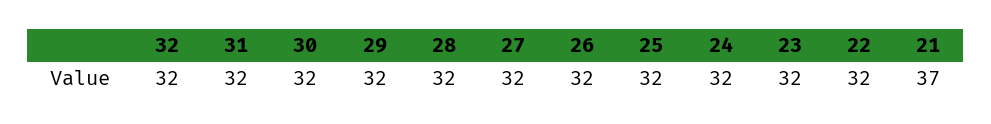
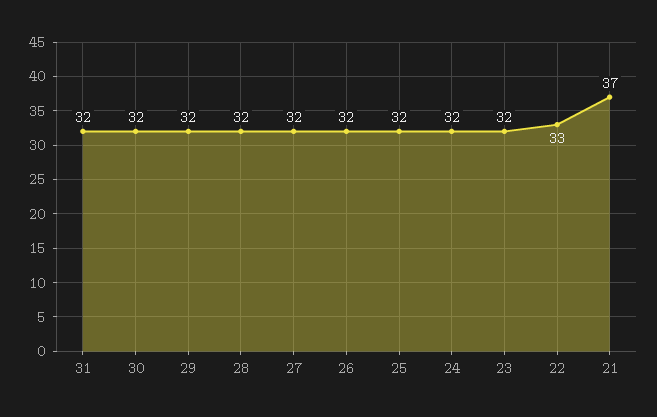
32: 32 -> none
22: 32 -> 33

